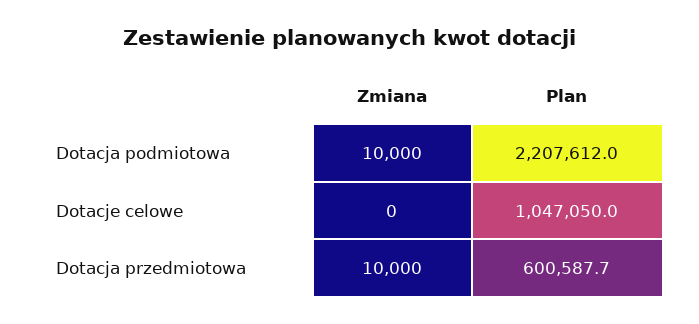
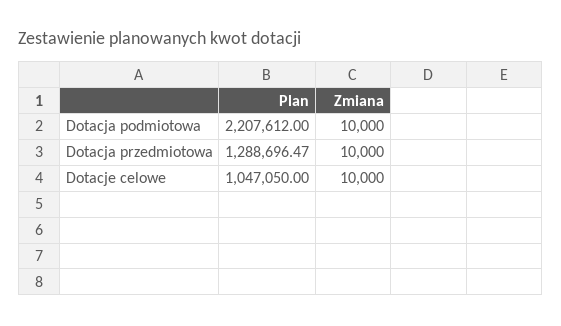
Zmiana, Dotacje celowe: 0 -> 10000
Plan, Dotacja przedmiotowa: 600587.7 -> 1288696.47

